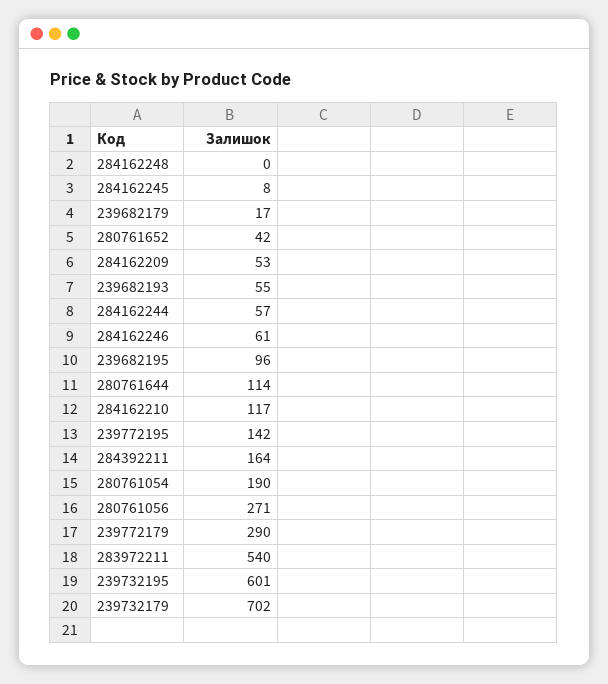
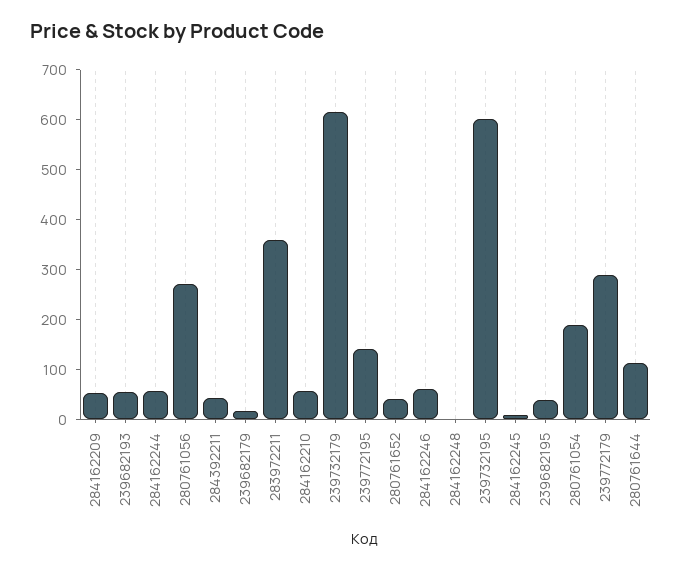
239682195: 96 -> 40
284162210: 117 -> 60
284392211: 164 -> 40
283972211: 540 -> 360
239732179: 702 -> 620

